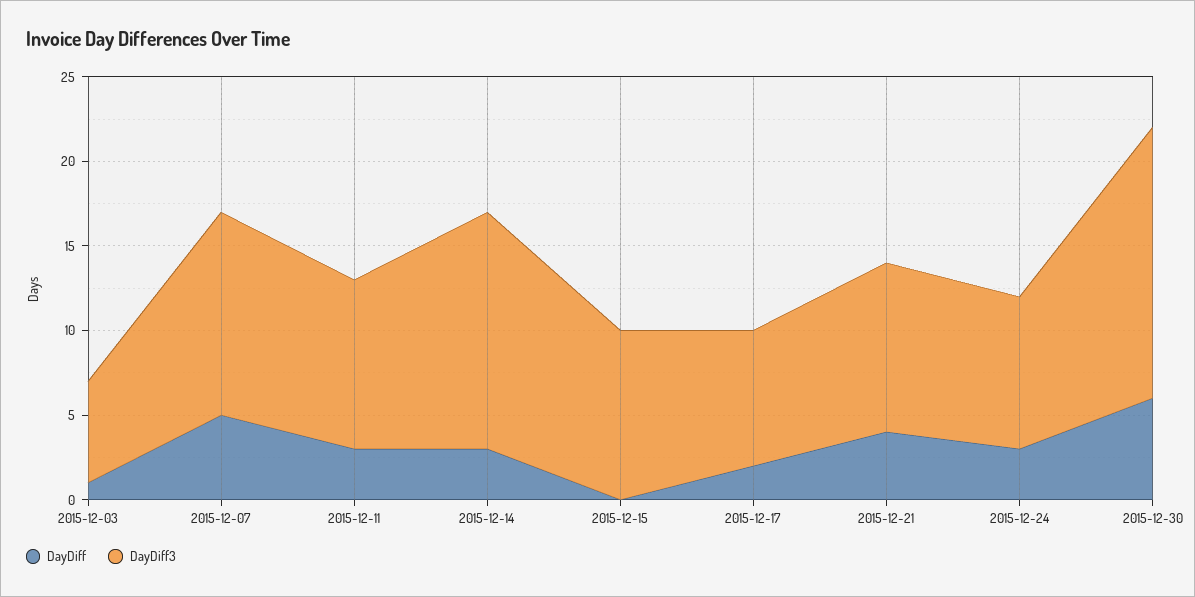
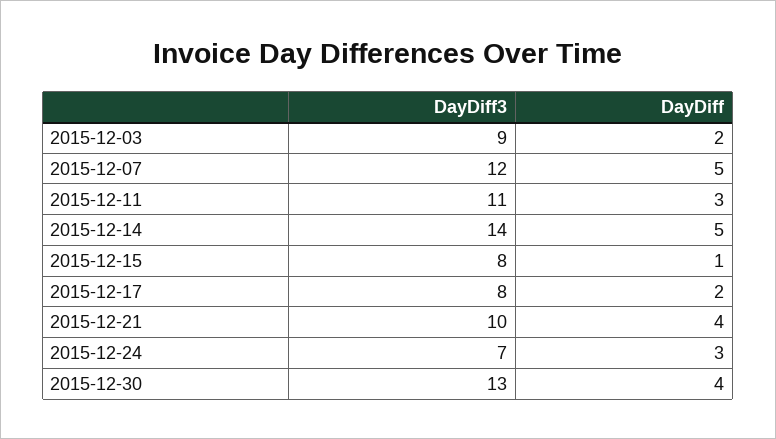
DayDiff, 2015-12-03: 1 -> 2
DayDiff3, 2015-12-03: 6 -> 9
DayDiff3, 2015-12-11: 10 -> 11
DayDiff, 2015-12-14: 3 -> 5
DayDiff, 2015-12-15: 0 -> 1
DayDiff3, 2015-12-15: 10 -> 8
DayDiff3, 2015-12-24: 9 -> 7
DayDiff, 2015-12-30: 6 -> 4
DayDiff3, 2015-12-30: 16 -> 13

